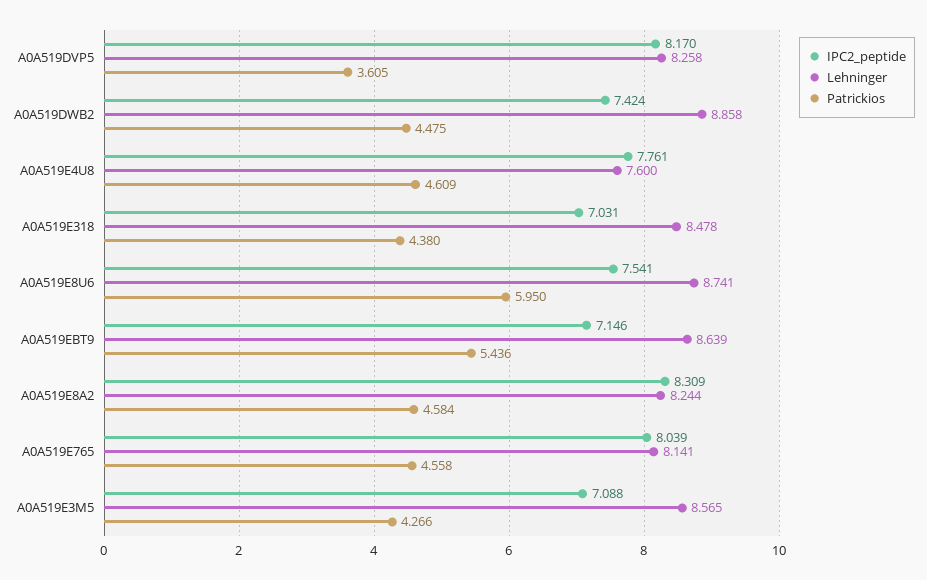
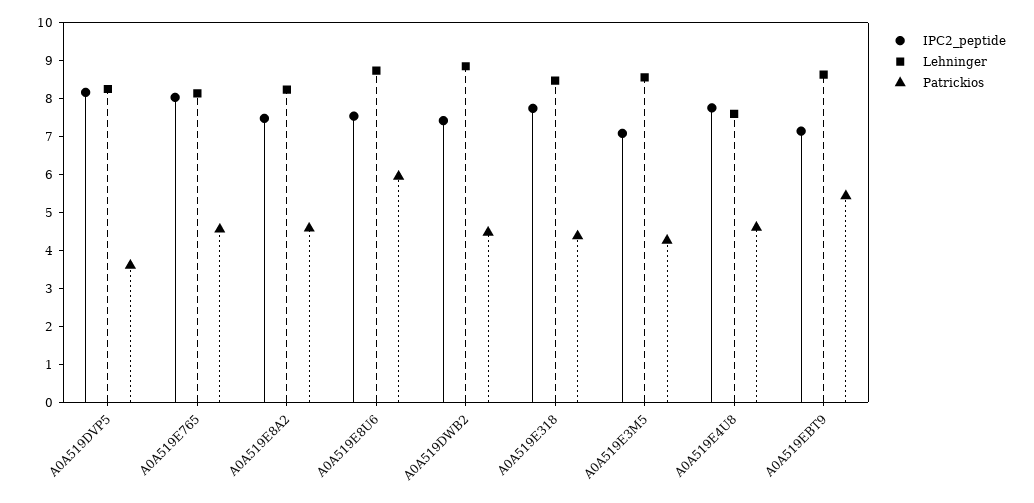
IPC2_peptide, A0A519E318: 7.031 -> 7.75
IPC2_peptide, A0A519E8A2: 8.309 -> 7.5

